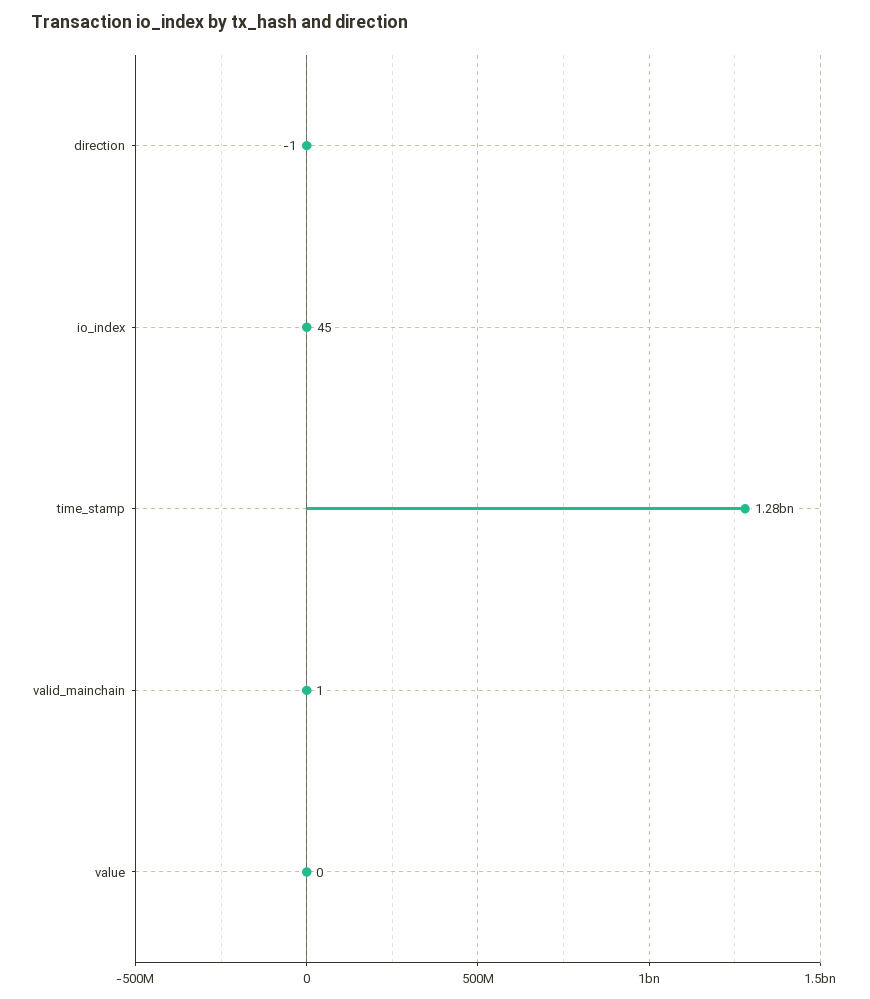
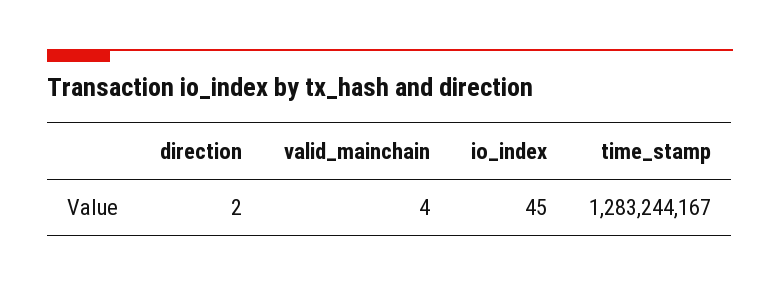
direction: -1 -> 2
valid_mainchain: 1 -> 4
value: 0 -> none

